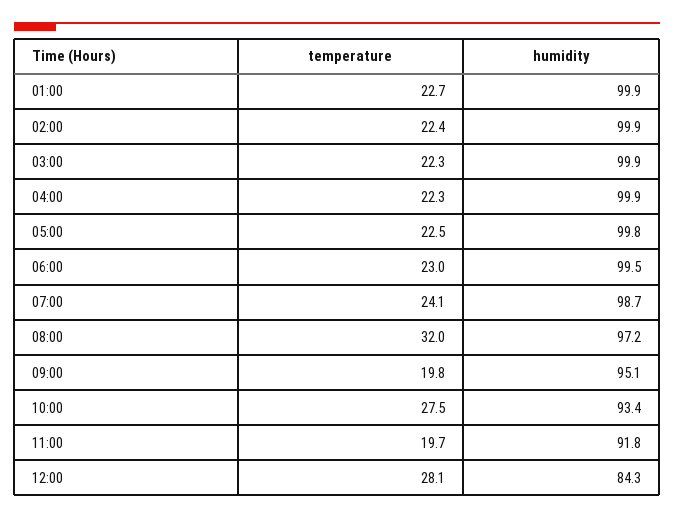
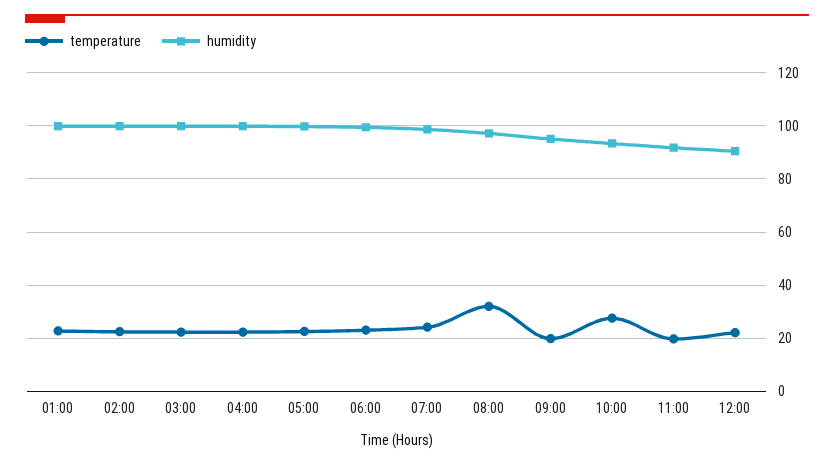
temperature, 12:00: 28.1 -> 22.5
humidity, 12:00: 84.3 -> 90

